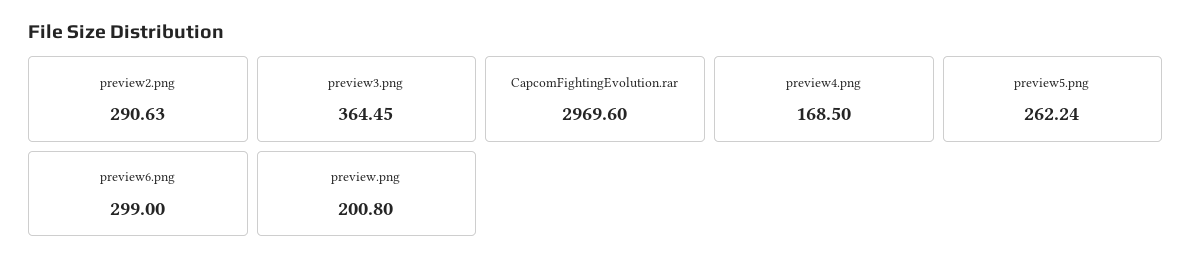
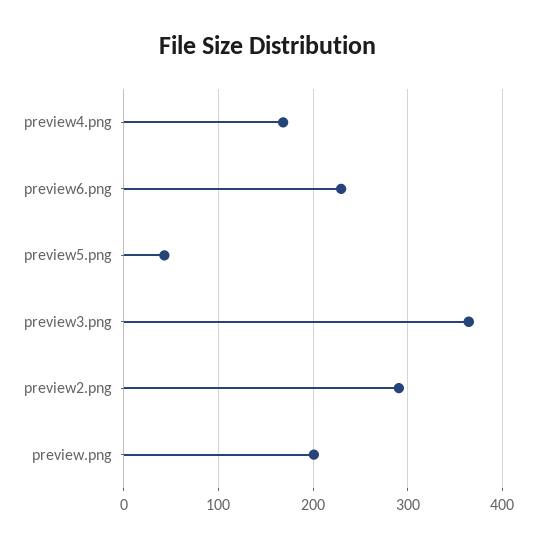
CapcomFightingEvolution.rar: 2969.6 -> none
preview5.png: 262.24 -> 40
preview6.png: 299 -> 230

